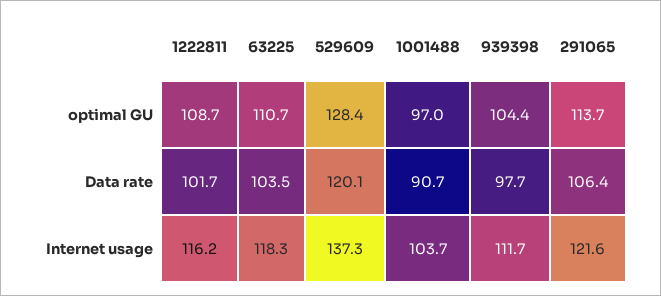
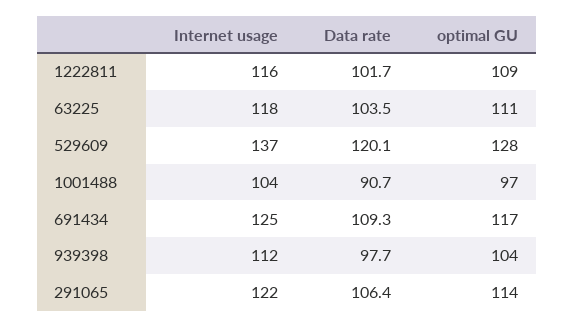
691434, Internet usage: none -> 125
691434, Data rate: none -> 109.3
691434, optimal GU: none -> 117

